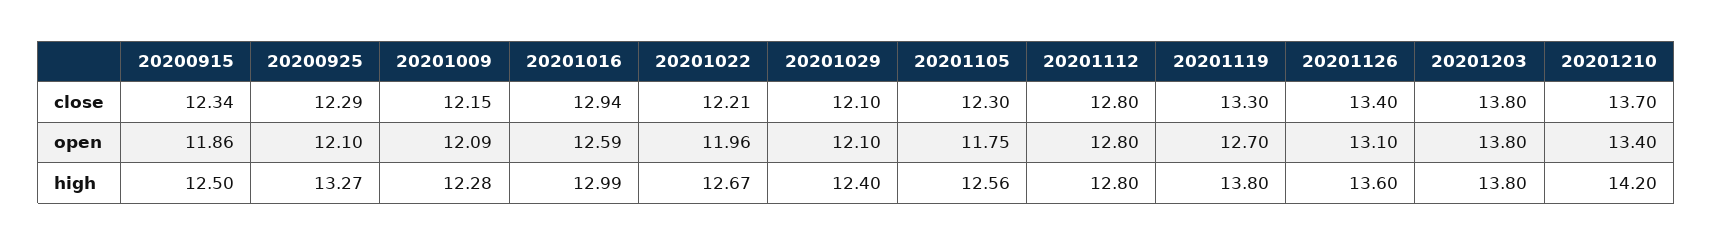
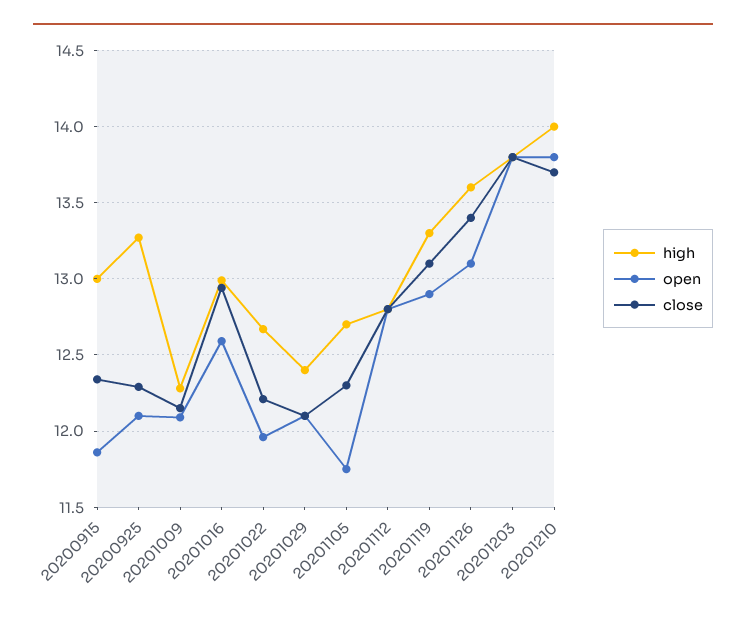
close, 20201119: 13.3 -> 13.1
open, 20201119: 12.7 -> 12.9
open, 20201210: 13.4 -> 13.8
high, 20200915: 12.5 -> 13
high, 20201105: 12.56 -> 12.7
high, 20201119: 13.8 -> 13.3
high, 20201210: 14.2 -> 14

